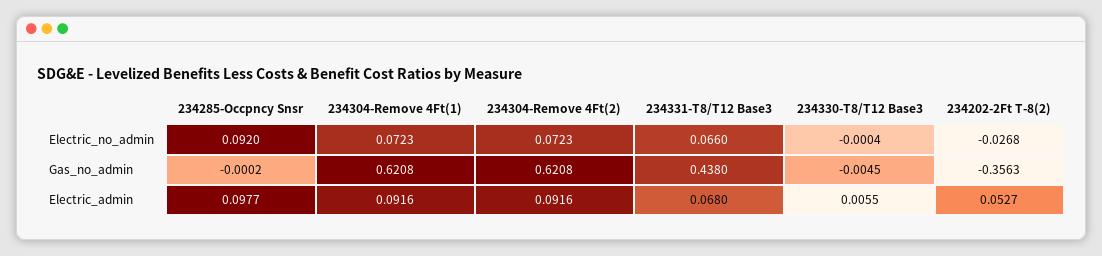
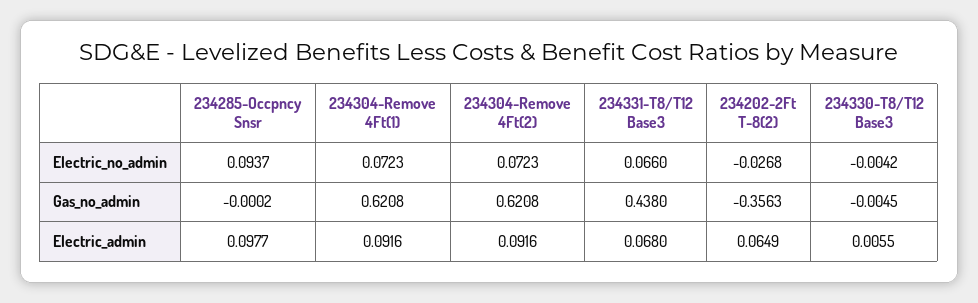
234285-Occpncy Snsr, Electric_no_admin: 0.092 -> 0.0937
234330-T8/T12 Base3, Electric_no_admin: -0.0004 -> -0.0042
234202-2Ft T-8(2), Electric_admin: 0.0527 -> 0.0649

